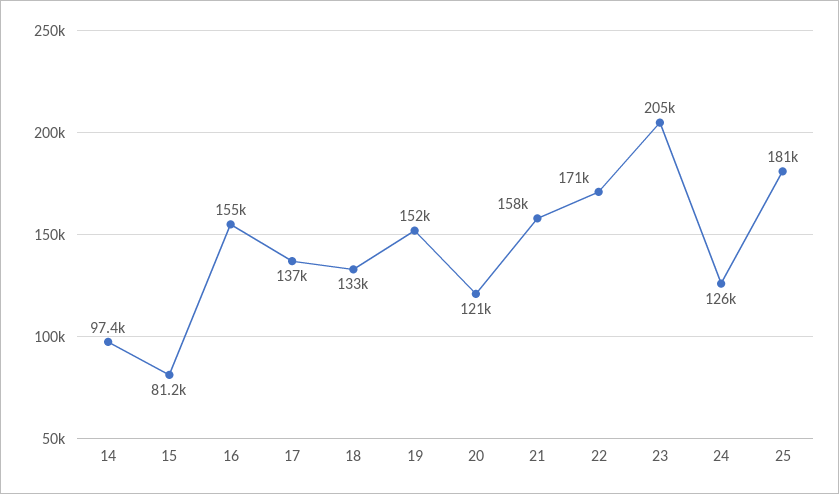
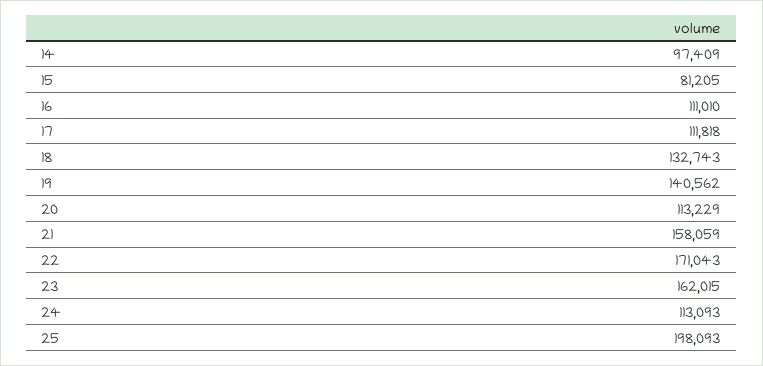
16: 155000 -> 111010
17: 137000 -> 111818
19: 152000 -> 140562
20: 121000 -> 113229
23: 205000 -> 162015
24: 126000 -> 113093
25: 181000 -> 198093

